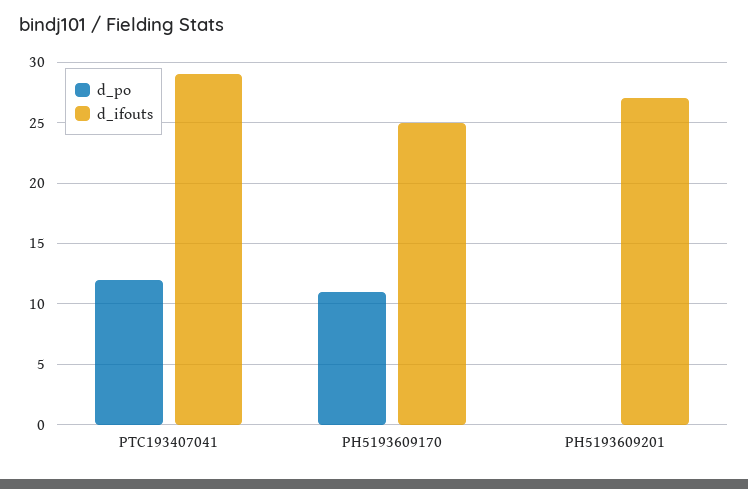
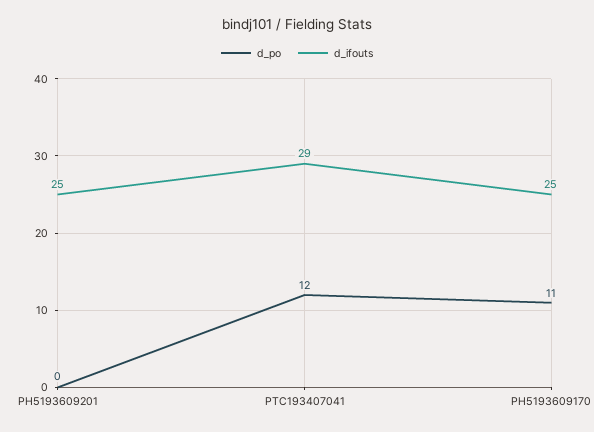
d_ifouts, PH5193609201: 27 -> 25

